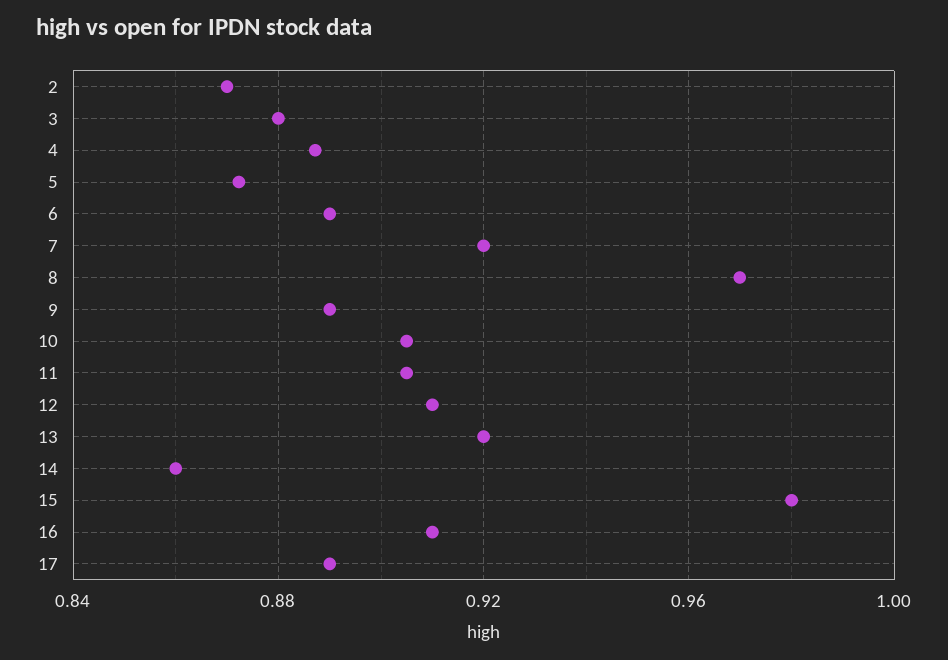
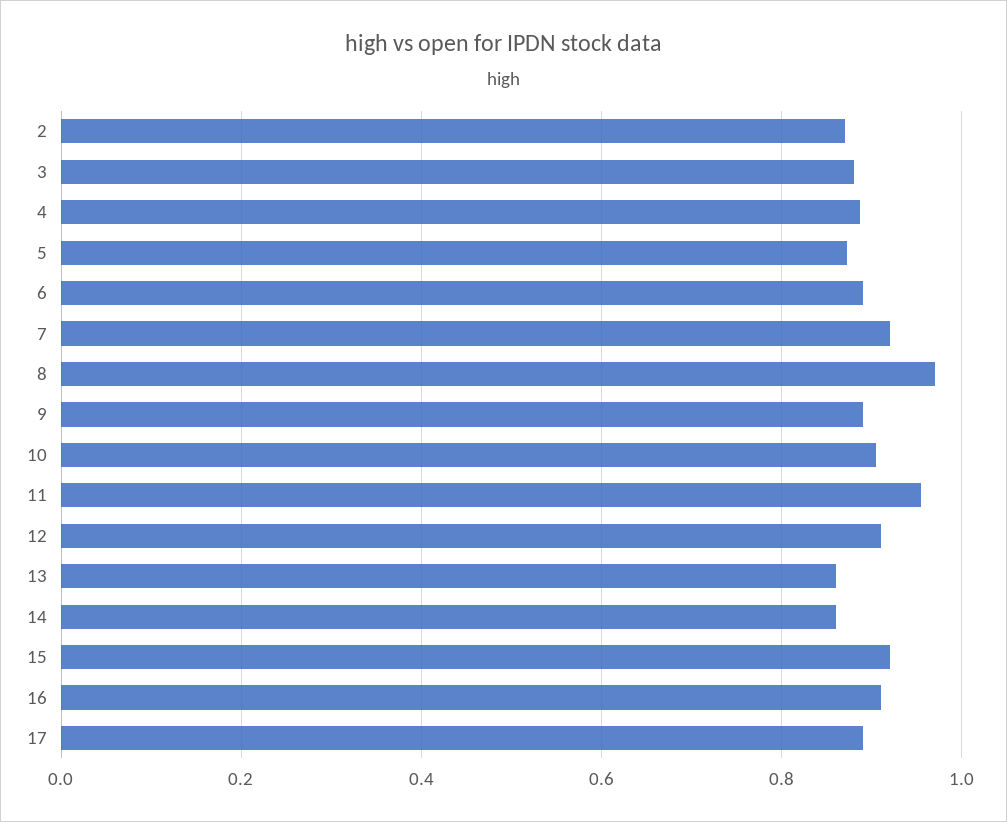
11: 0.905 -> 0.96
13: 0.92 -> 0.86
15: 0.98 -> 0.92

